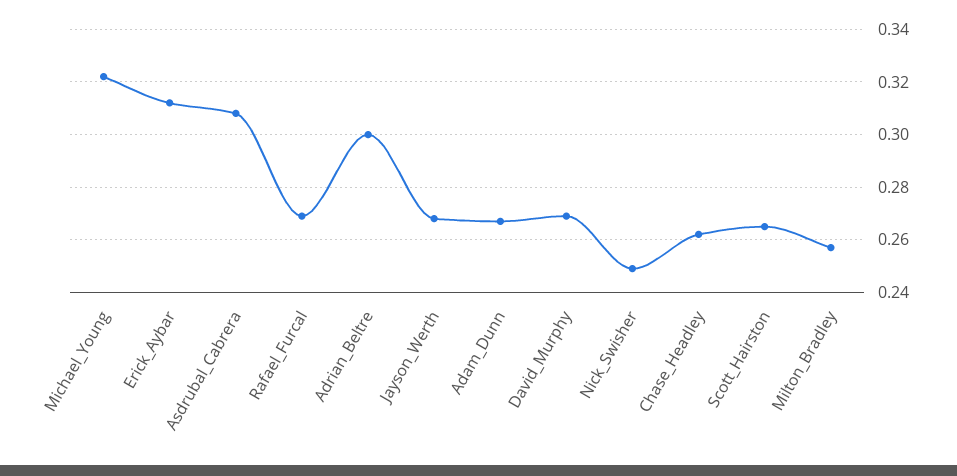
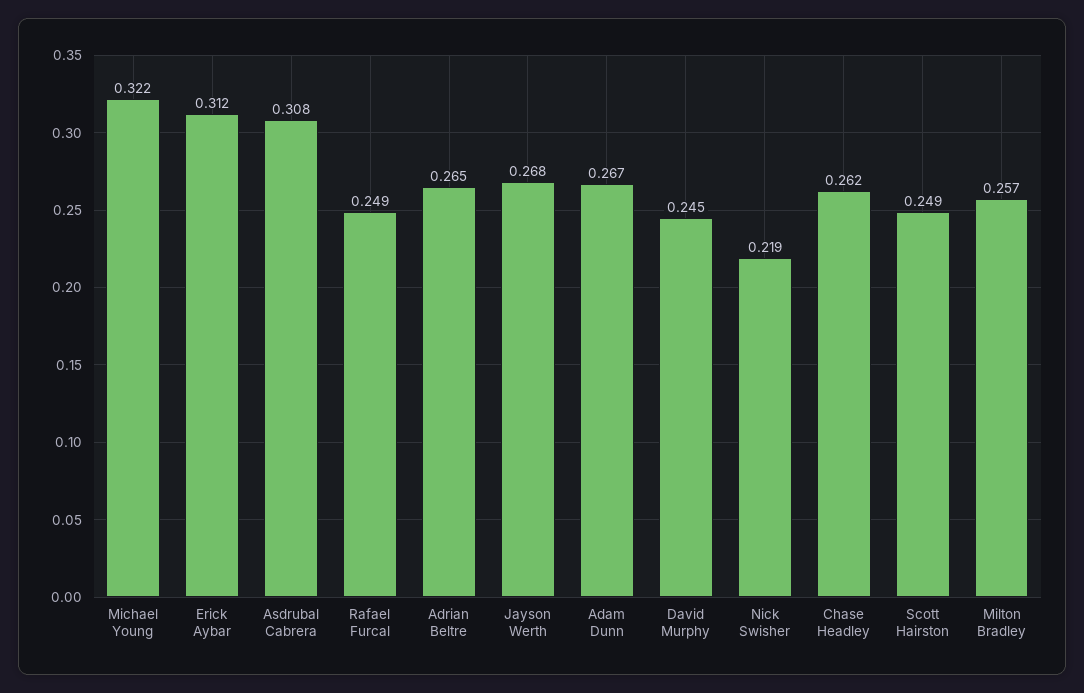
Rafael_Furcal: 0.27 -> 0.249
Adrian_Beltre: 0.3 -> 0.265
David_Murphy: 0.27 -> 0.245
Nick_Swisher: 0.25 -> 0.219
Scott_Hairston: 0.265 -> 0.249

